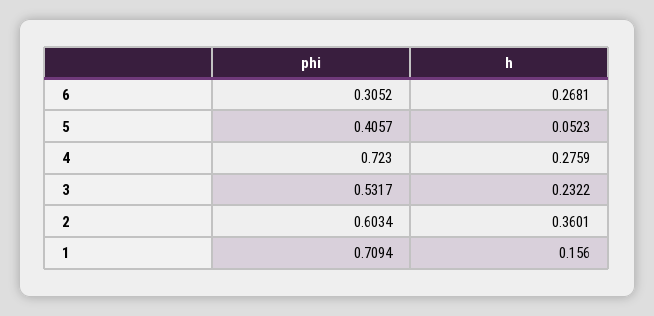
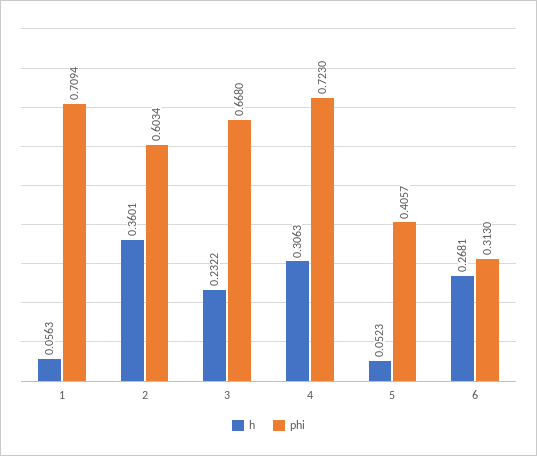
phi, 6: 0.3052 -> 0.313
h, 4: 0.2759 -> 0.3063
phi, 3: 0.5317 -> 0.668
h, 1: 0.156 -> 0.0563

